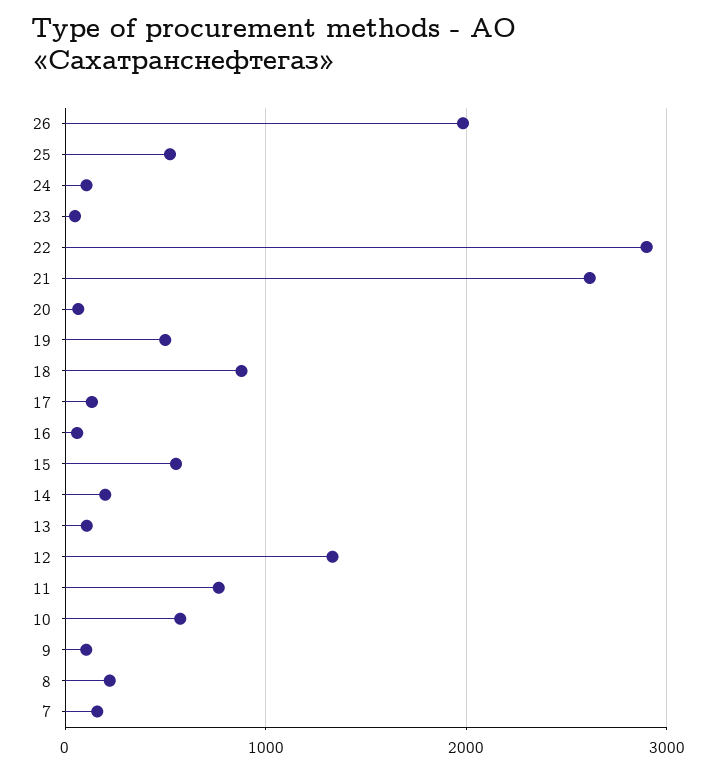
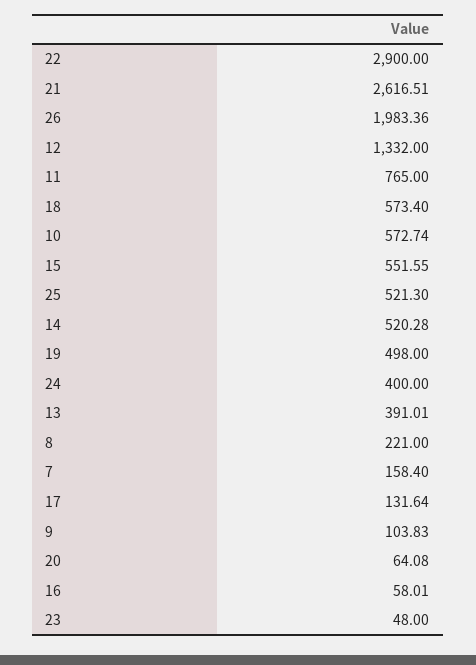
24: 100 -> 400
18: 900 -> 573.4
14: 200 -> 520.28
13: 100 -> 391.01

